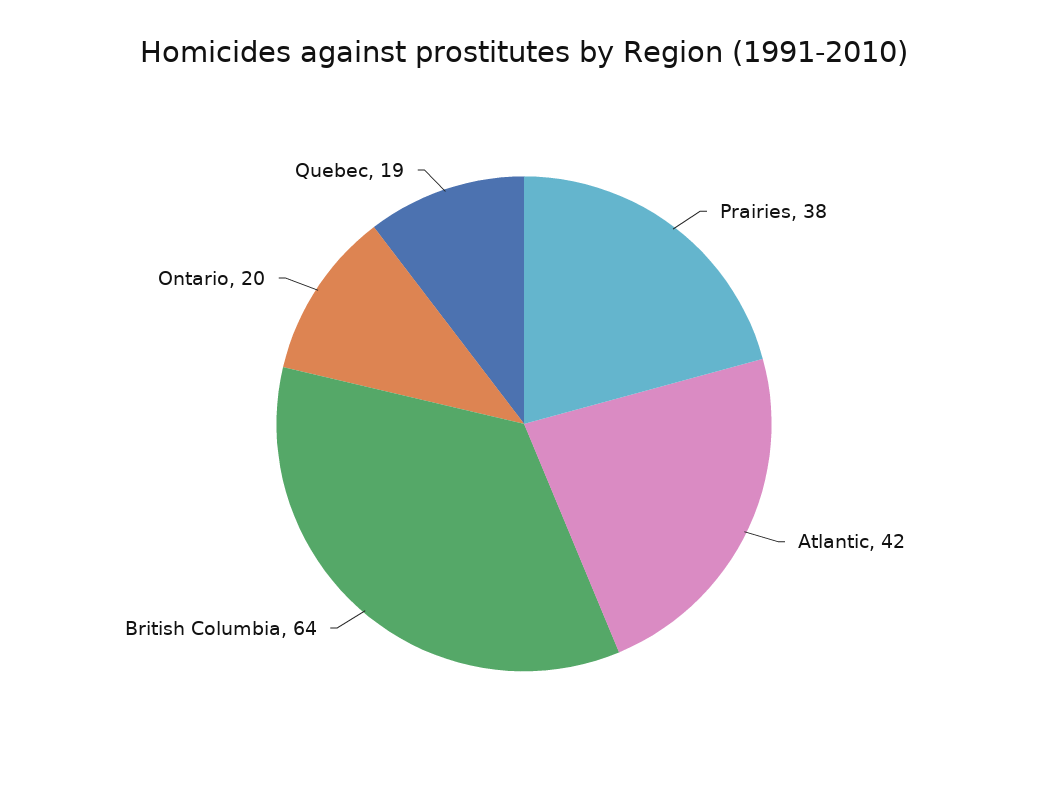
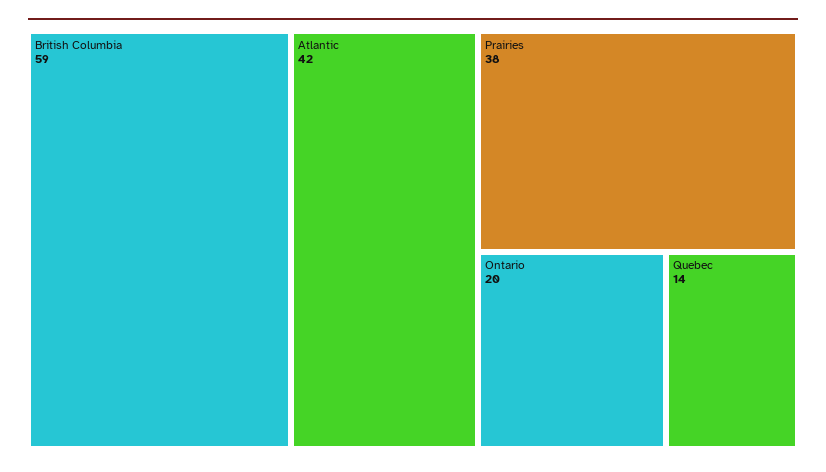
British Columbia: 64 -> 59
Quebec: 19 -> 14

